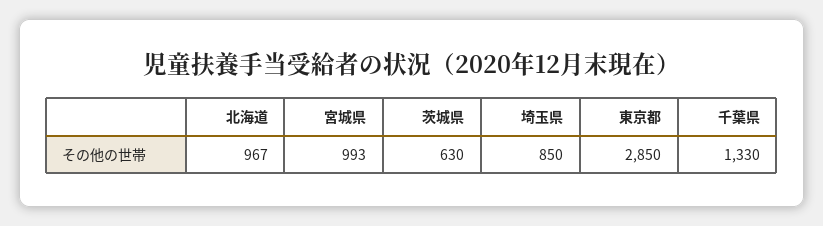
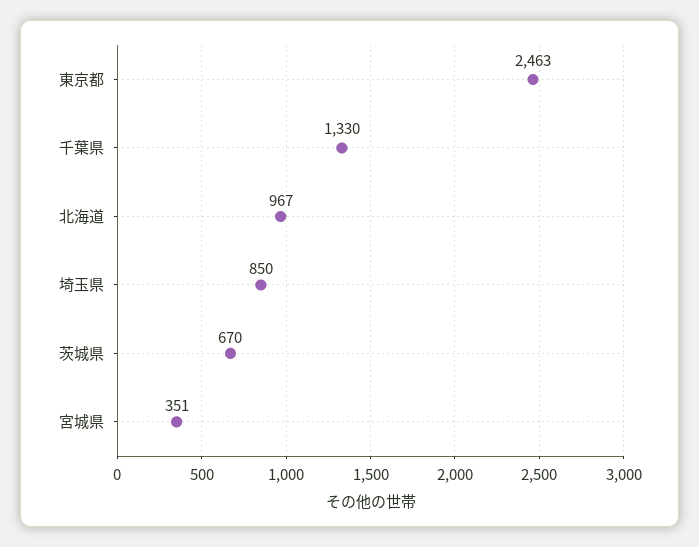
宮城県: 993 -> 351
茨城県: 630 -> 670
東京都: 2850 -> 2463

